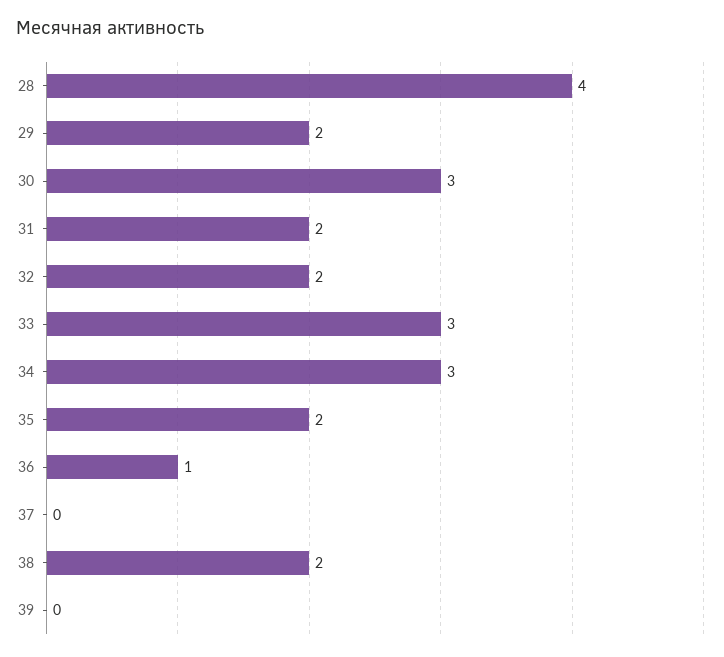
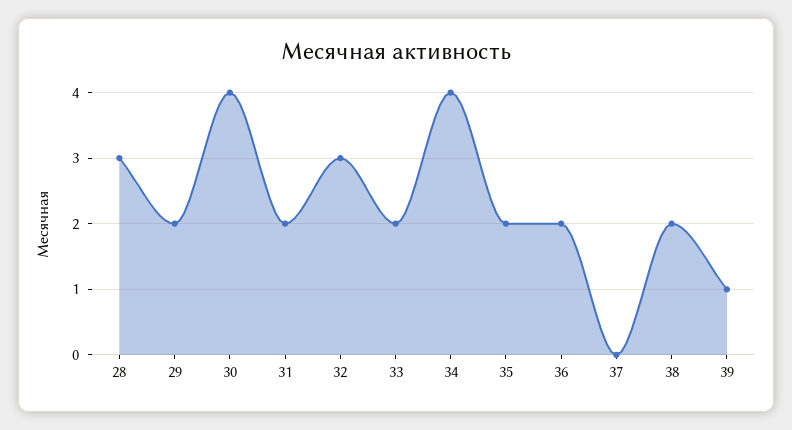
28: 4 -> 3
30: 3 -> 4
32: 2 -> 3
33: 3 -> 2
34: 3 -> 4
36: 1 -> 2
39: 0 -> 1

